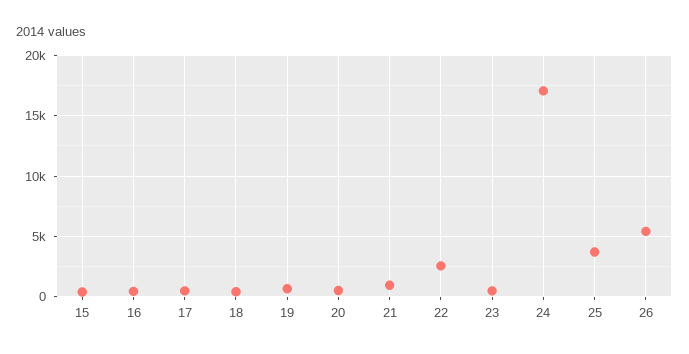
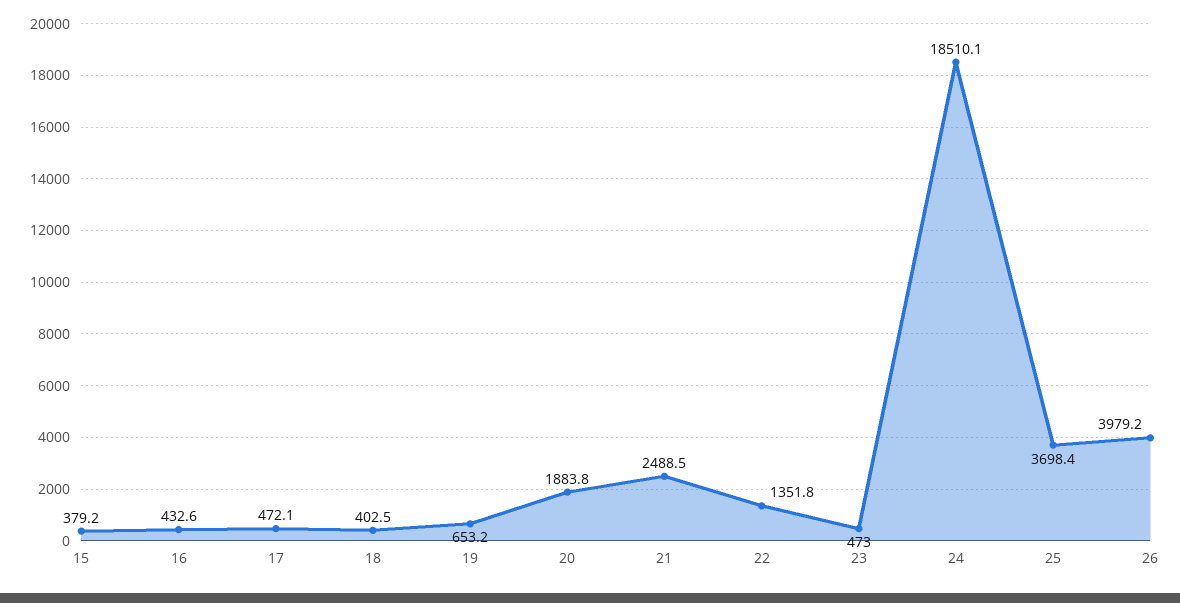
20: 500 -> 1883.8
21: 1000 -> 2488.5
22: 2500 -> 1351.8
24: 17000 -> 18510.1
26: 5500 -> 3979.2

